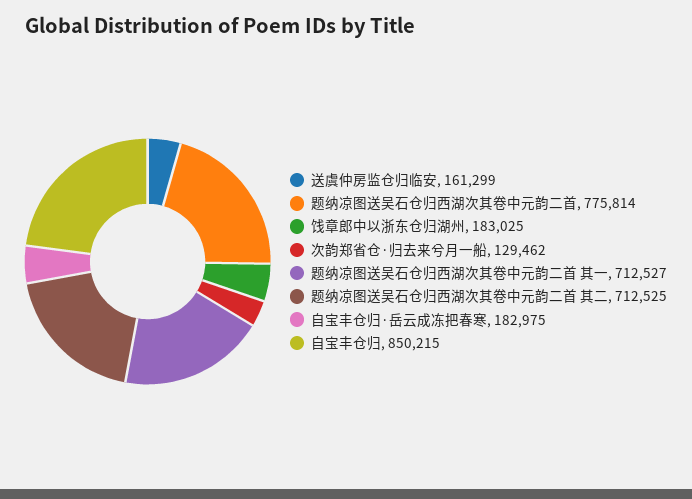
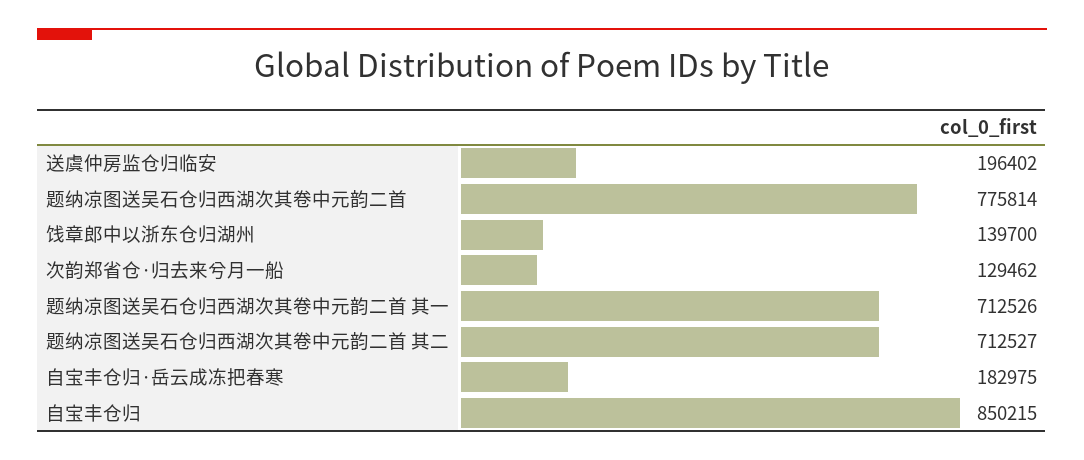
送虞仲房监仓归临安: 161299 -> 196402
饯章郎中以浙东仓归湖州: 183025 -> 139700
题纳凉图送吴石仓归西湖次其卷中元韵二首 其一: 712527 -> 712526
题纳凉图送吴石仓归西湖次其卷中元韵二首 其二: 712525 -> 712527

